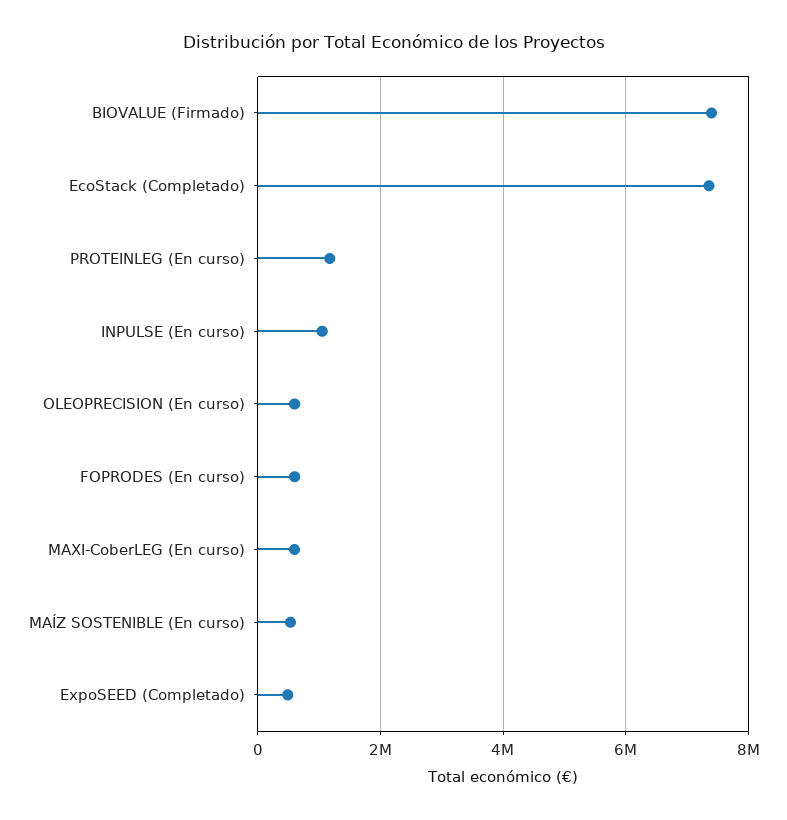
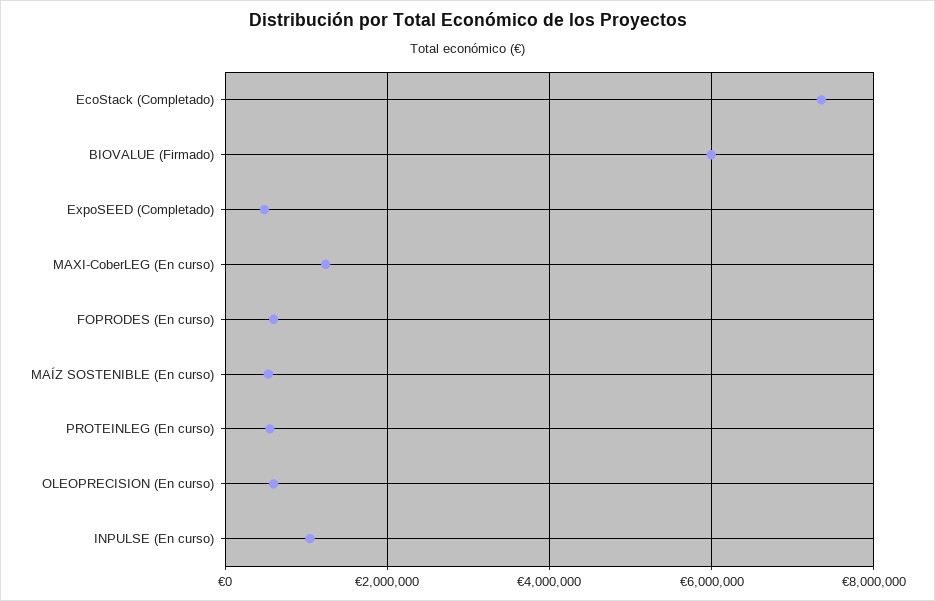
BIOVALUE (Firmado): 7400000 -> 6000000
PROTEINLEG (En curso): 1200000 -> 600000
MAXI-CoberLEG (En curso): 600000 -> 1200000

